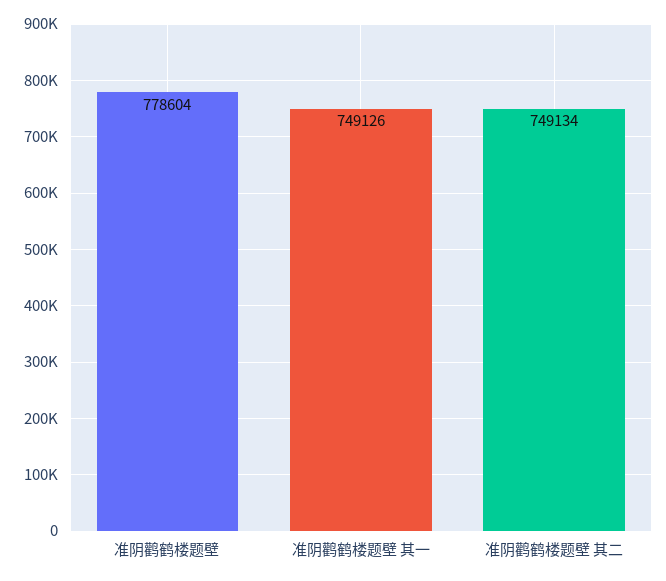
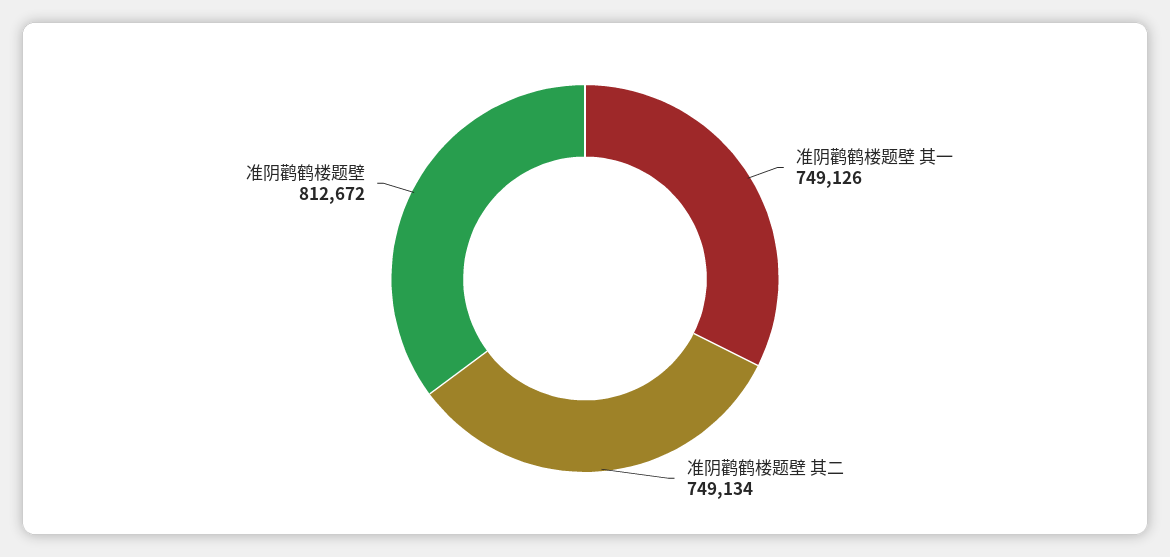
准阴鹳鹤楼题壁: 778604 -> 812672

